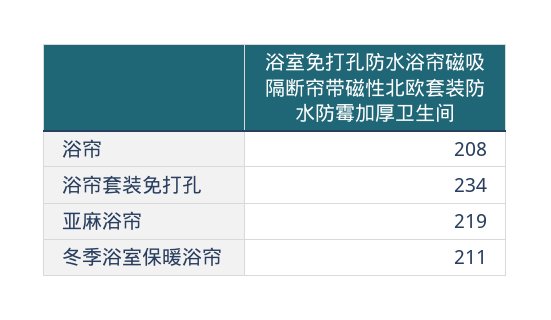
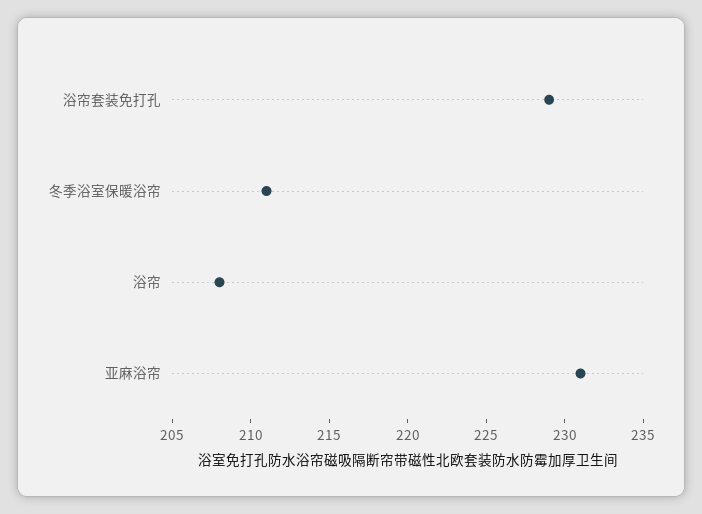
浴帘套装免打孔: 234 -> 229
亚麻浴帘: 219 -> 231

